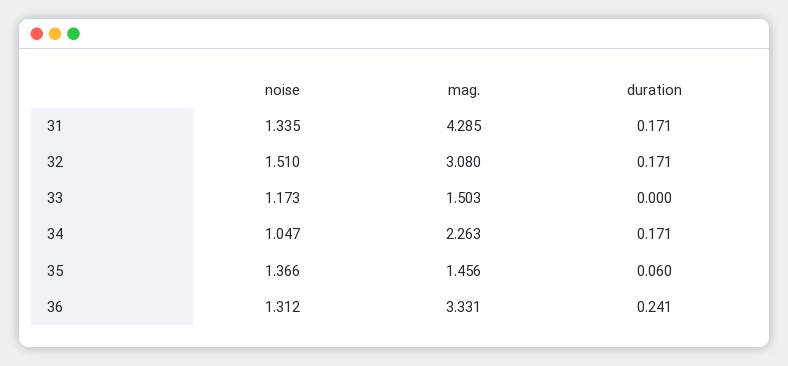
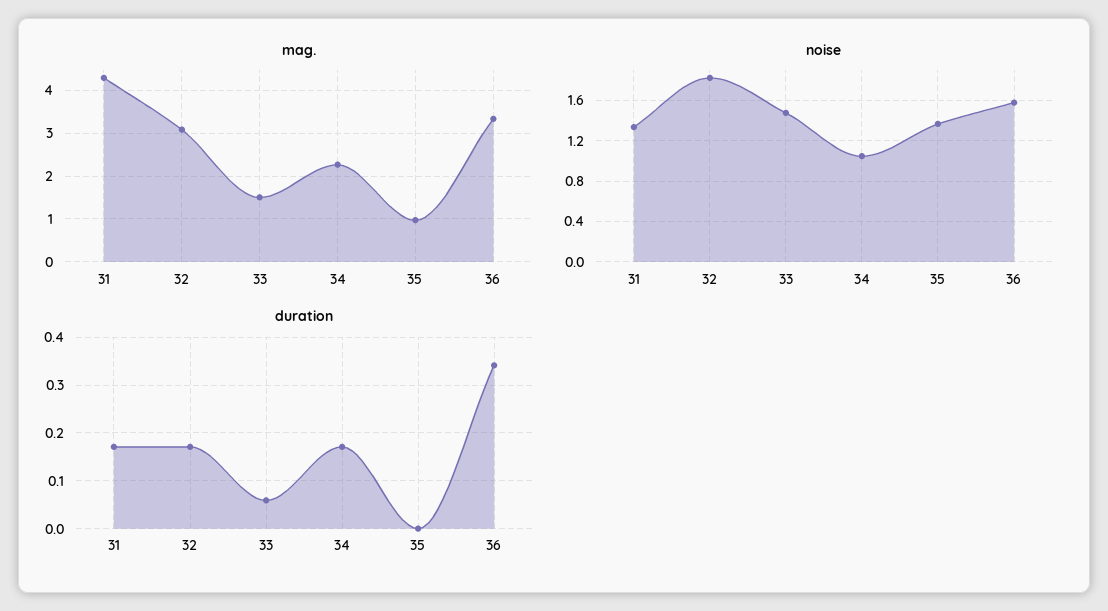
noise, 32: 1.51 -> 1.8
noise, 33: 1.173 -> 1.5
duration, 33: 0 -> 0.06
mag., 35: 1.456 -> 1
duration, 35: 0.06 -> 0
noise, 36: 1.312 -> 1.6
duration, 36: 0.241 -> 0.34

